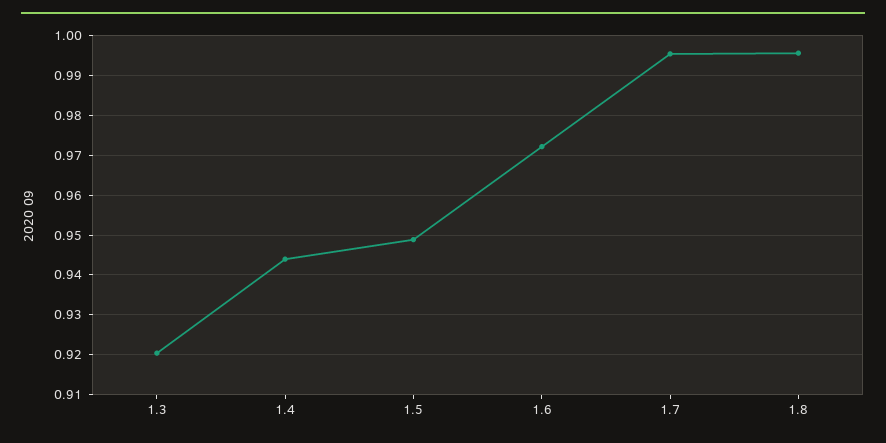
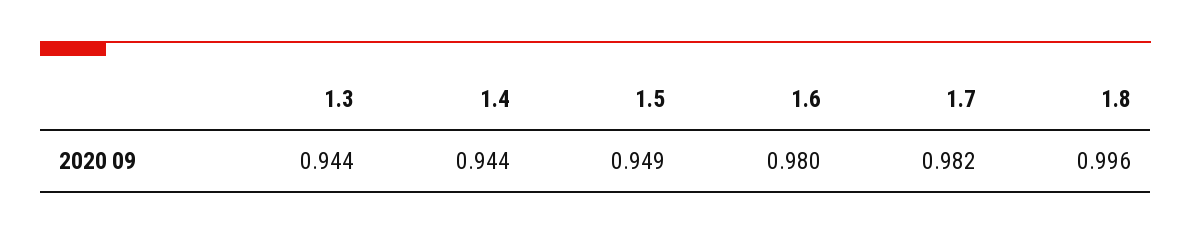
1.3: 0.92 -> 0.944
1.6: 0.972 -> 0.98
1.7: 0.996 -> 0.982

